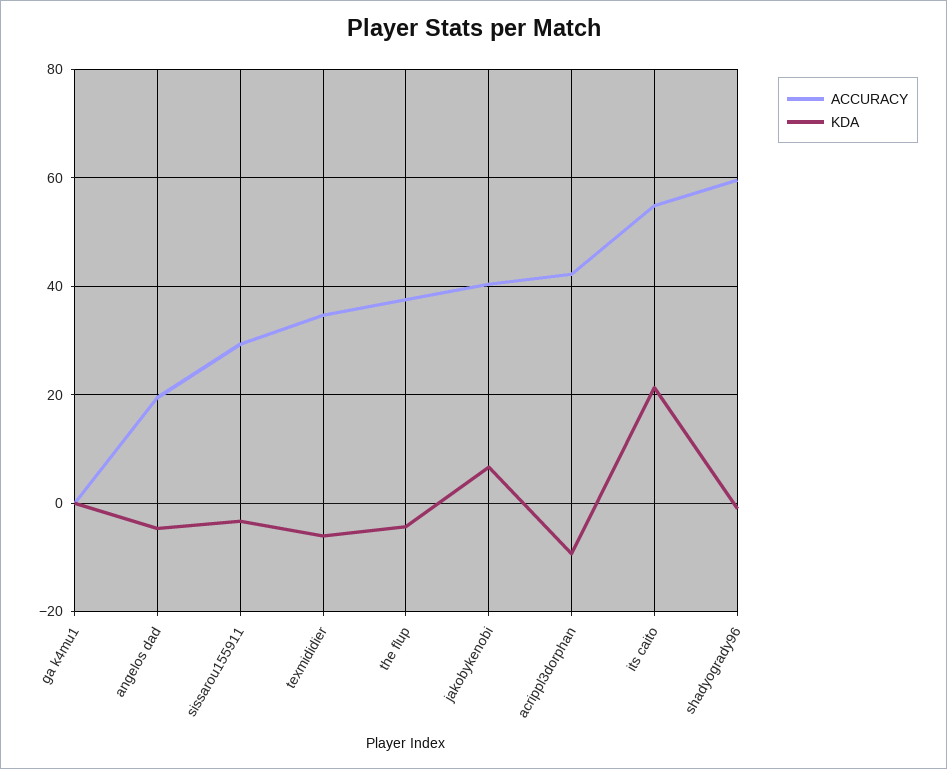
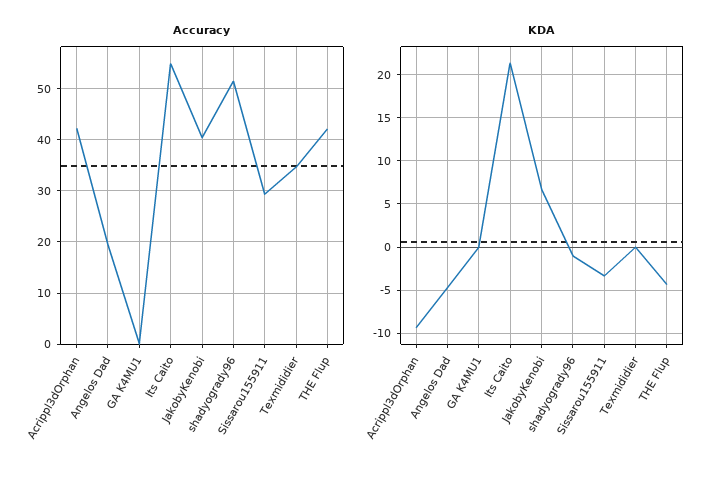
KDA, texmididier: -6 -> 0
ACCURACY, the flup: 38 -> 42
ACCURACY, shadyogrady96: 60 -> 52

